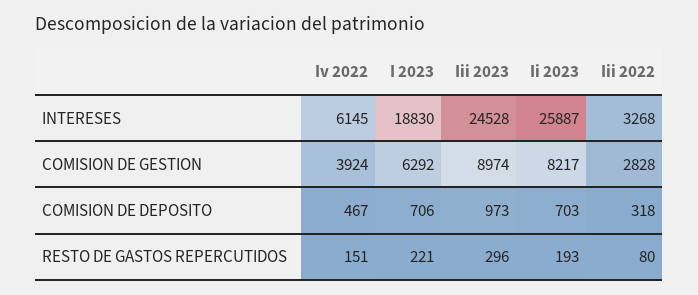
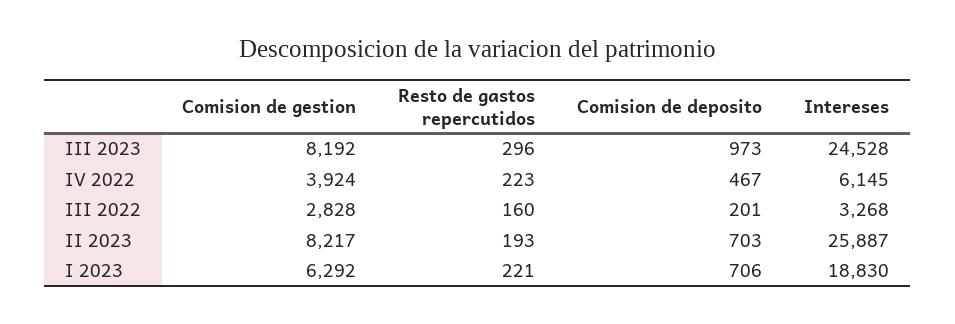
Iii 2023, COMISION DE GESTION: 8974 -> 8192
Iii 2022, COMISION DE DEPOSITO: 318 -> 201
Iv 2022, RESTO DE GASTOS REPERCUTIDOS: 151 -> 223
Iii 2022, RESTO DE GASTOS REPERCUTIDOS: 80 -> 160

